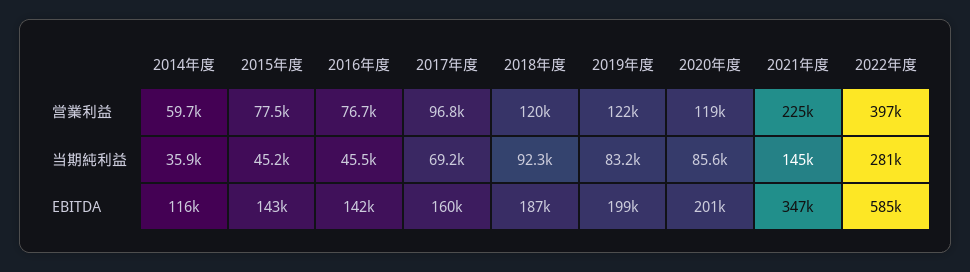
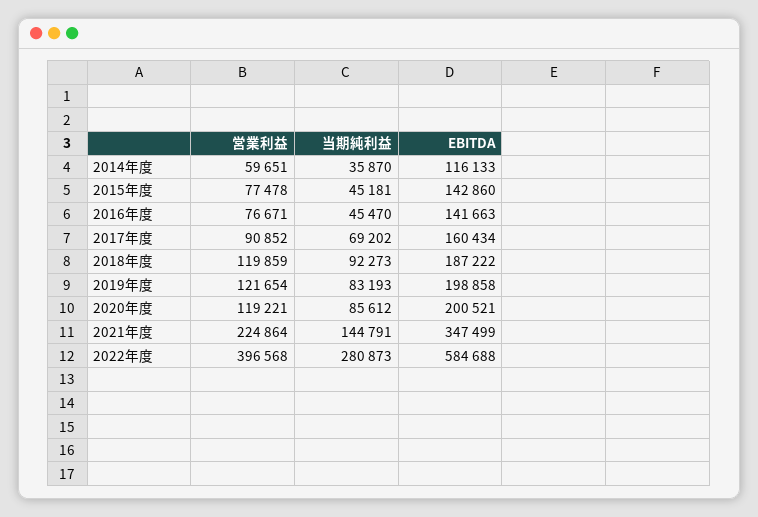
2017年度, 営業利益: 96800 -> 90852

